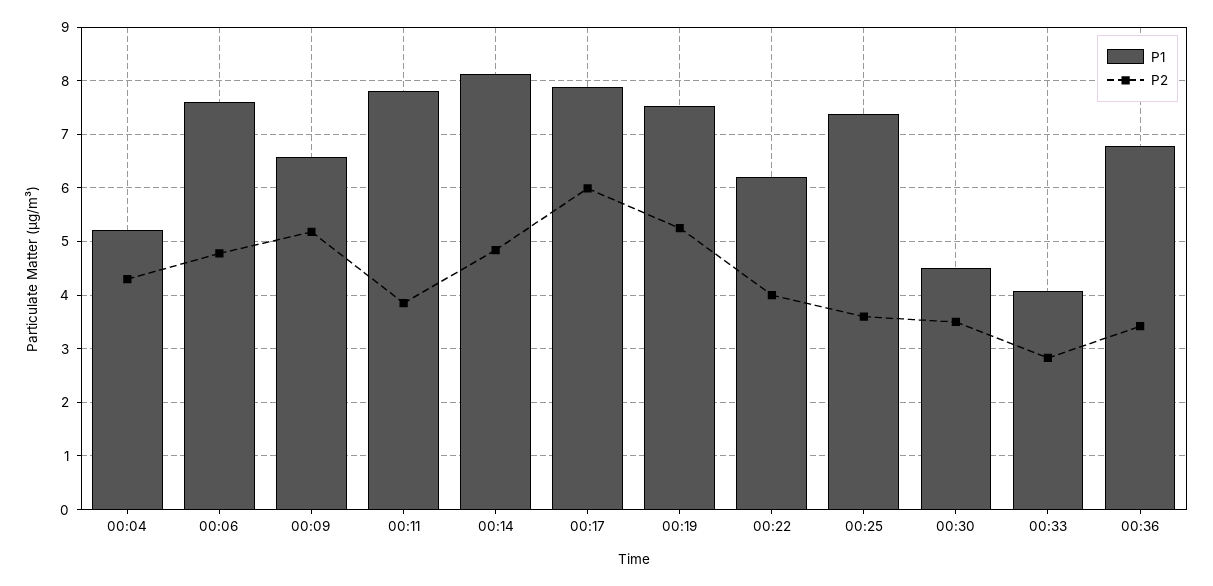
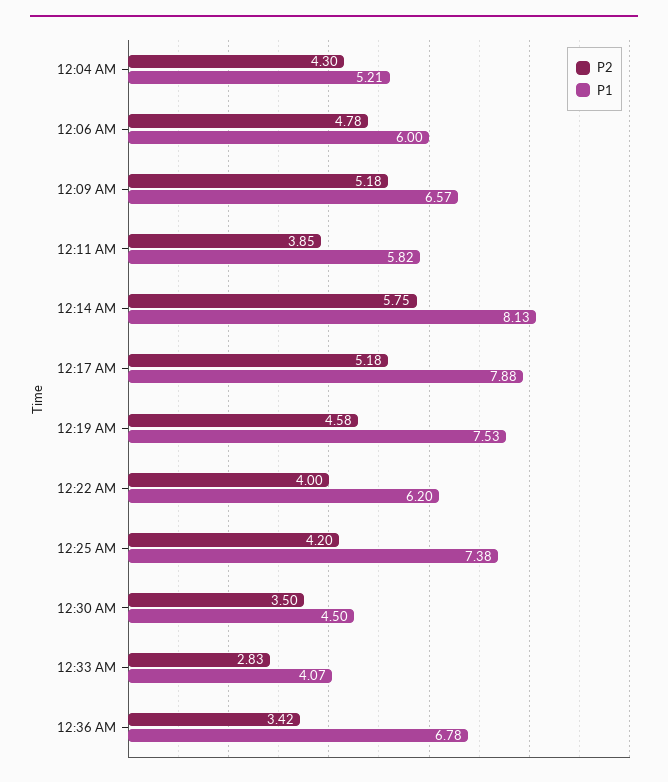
P1, 00:06: 7.6 -> 6
P1, 00:11: 7.8 -> 5.82
P2, 00:14: 4.8 -> 5.75
P2, 00:17: 6 -> 5.18
P2, 00:19: 5.2 -> 4.58
P2, 00:25: 3.6 -> 4.2

